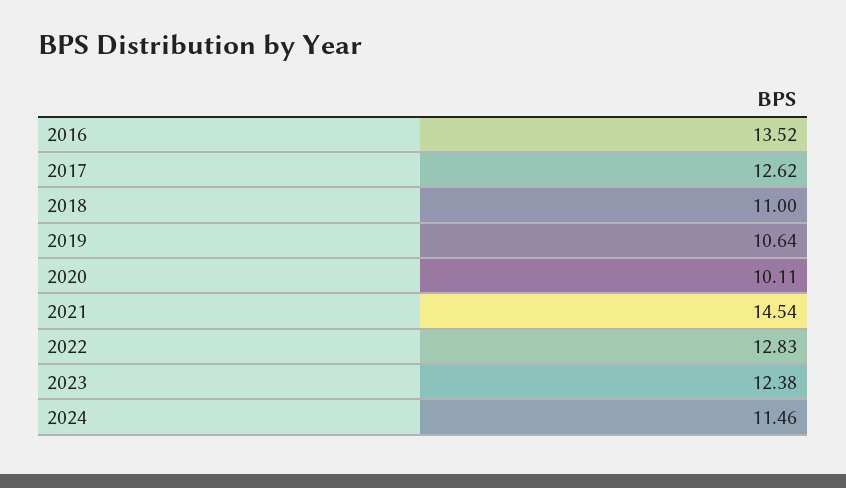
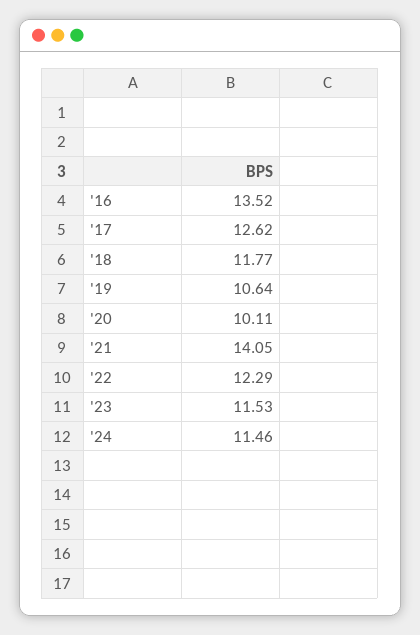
2018: 11 -> 11.77
2021: 14.54 -> 14.05
2022: 12.83 -> 12.29
2023: 12.38 -> 11.53

